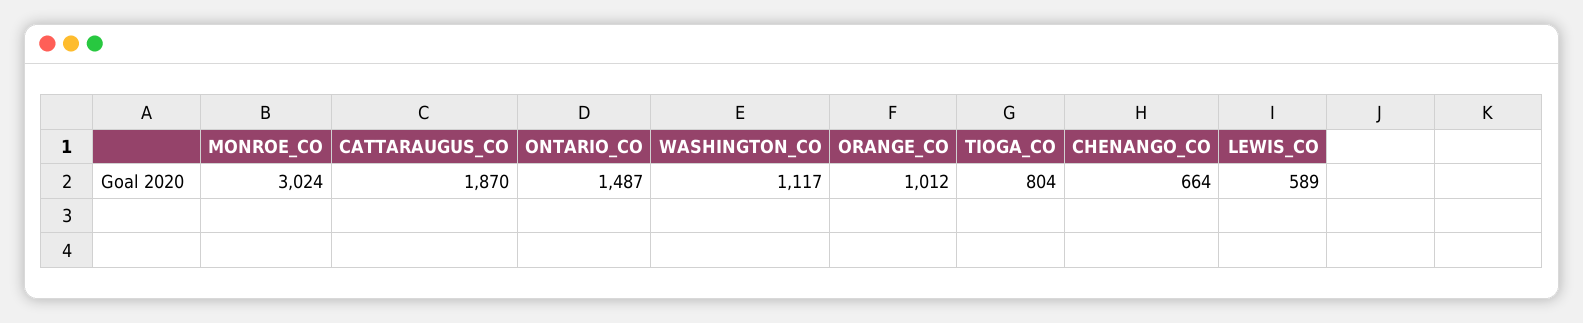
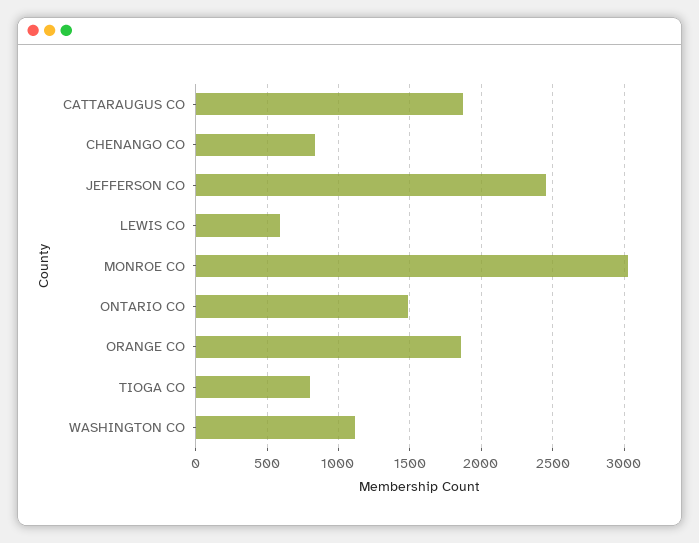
ORANGE_CO: 1012 -> 1850
CHENANGO_CO: 664 -> 850
JEFFERSON CO: none -> 2450

